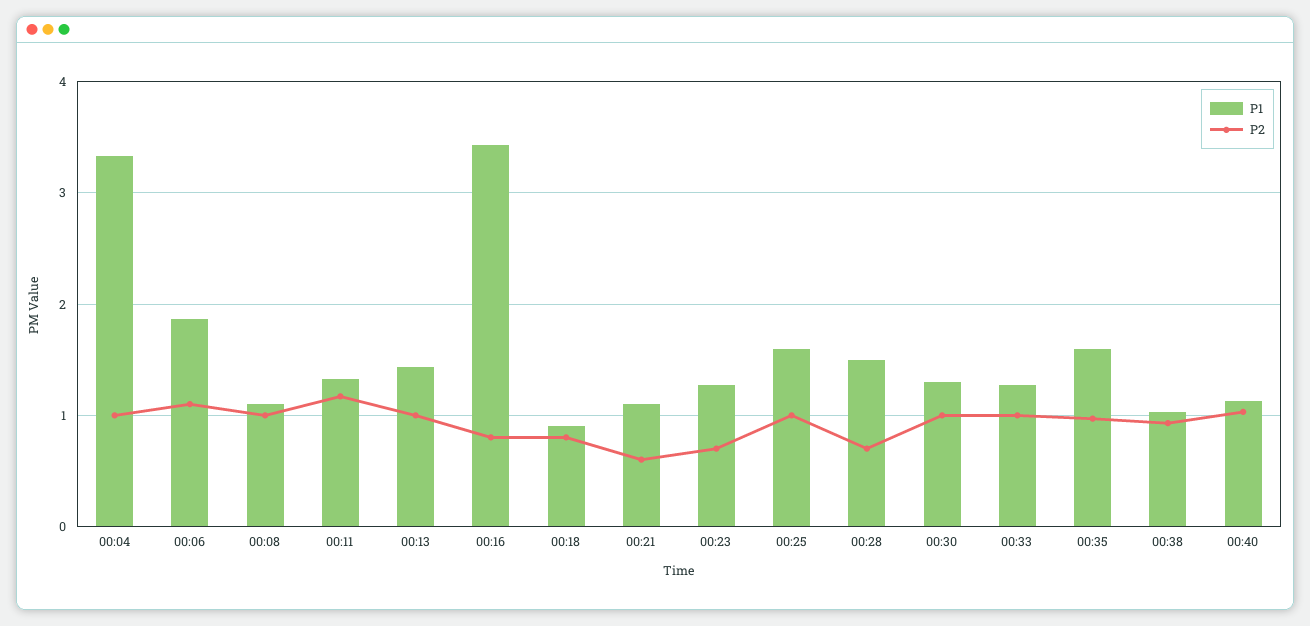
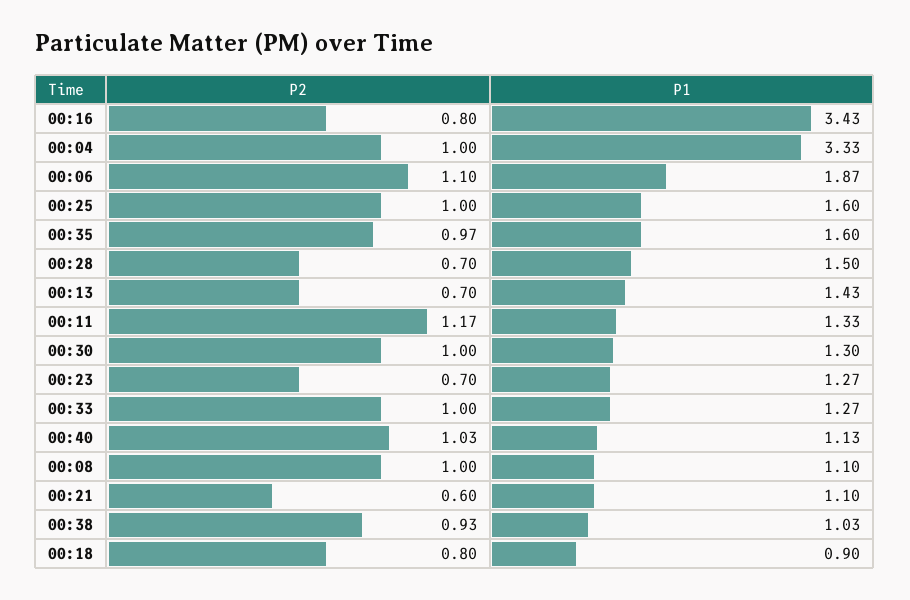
P2, 00:13: 1 -> 0.7

